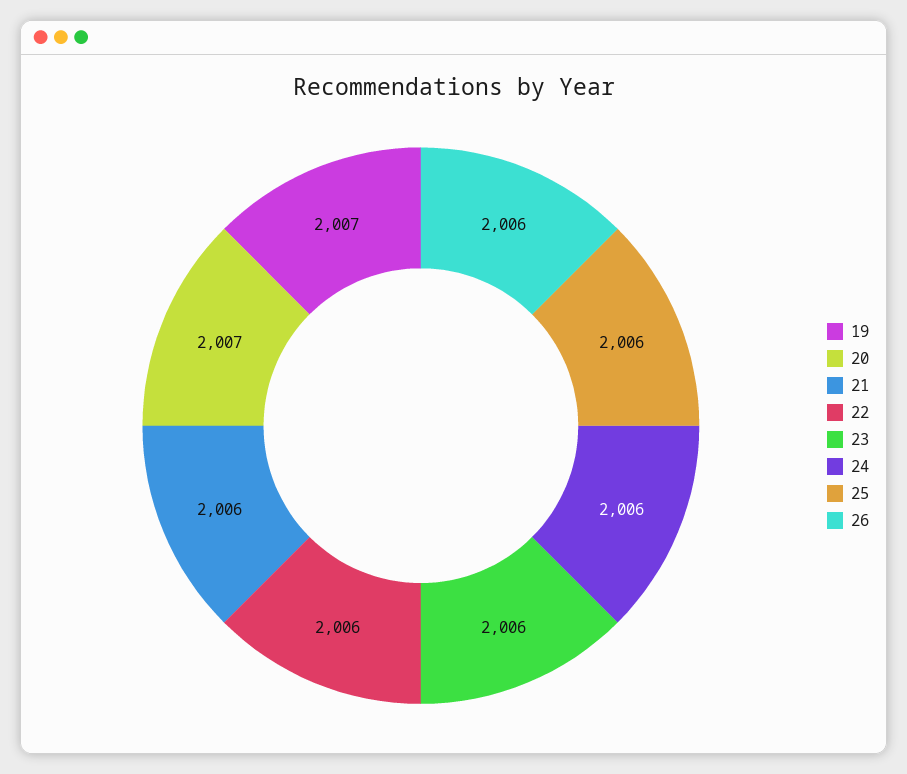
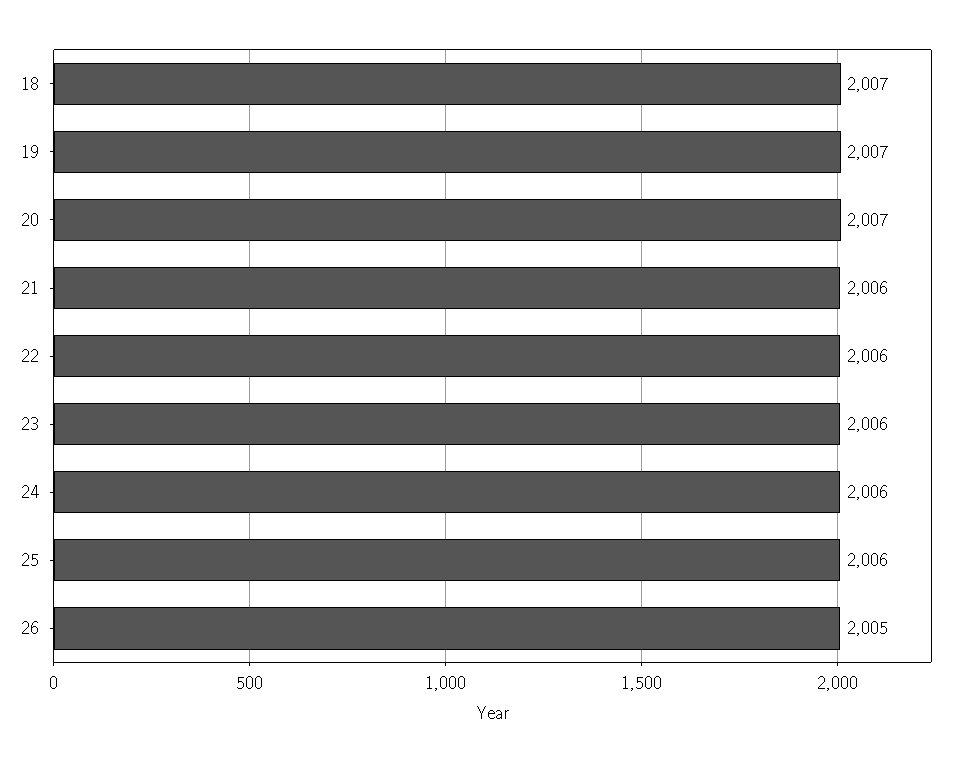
26: 2006 -> 2005
18: none -> 2007

